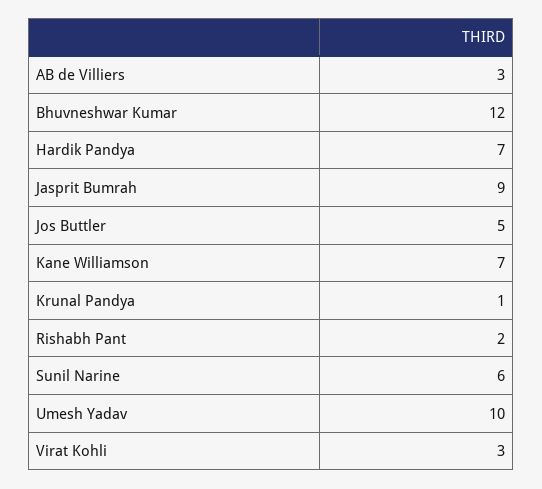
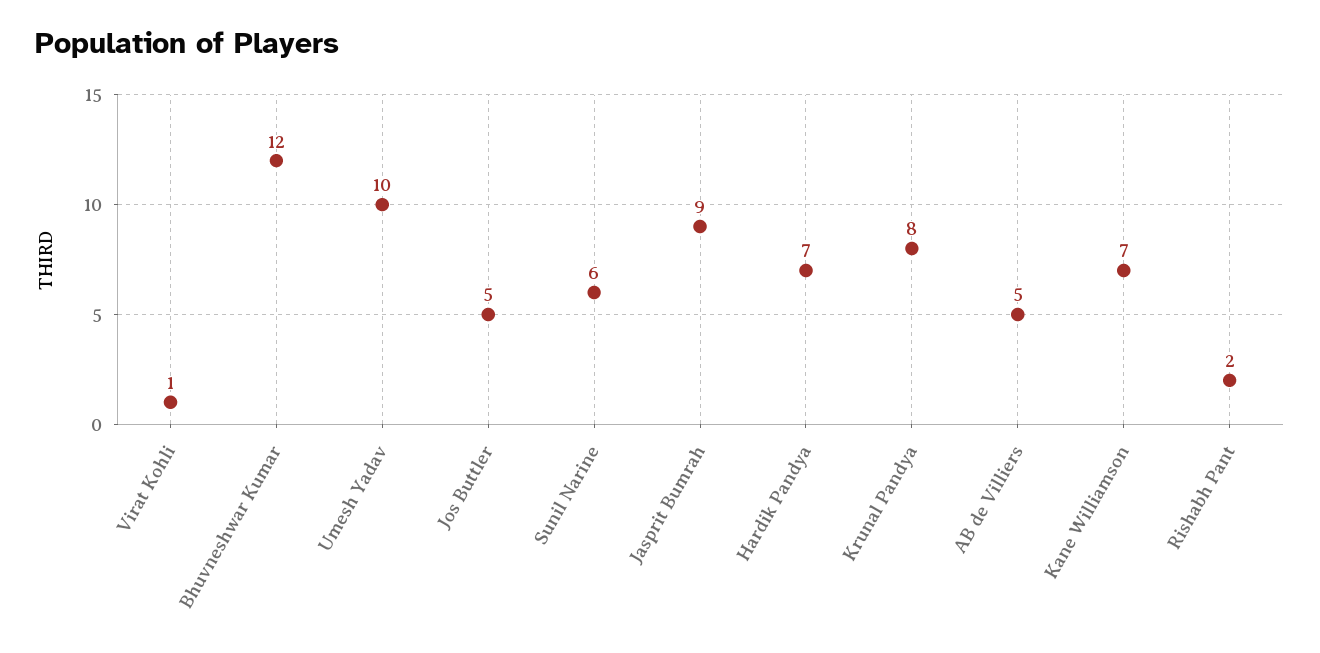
AB de Villiers: 3 -> 5
Krunal Pandya: 1 -> 8
Virat Kohli: 3 -> 1

